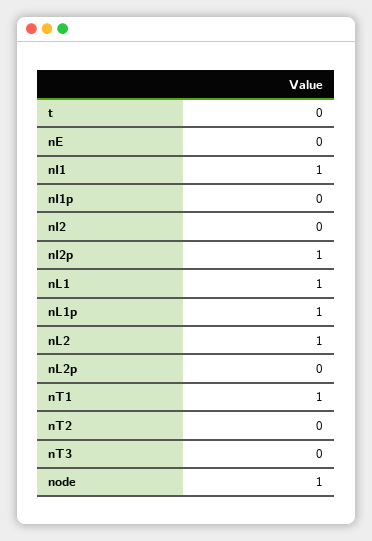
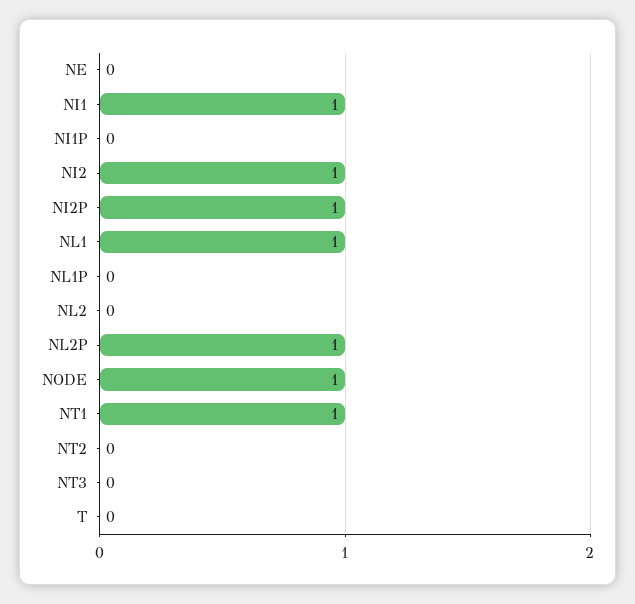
nI2: 0 -> 1
nL1p: 1 -> 0
nL2: 1 -> 0
nL2p: 0 -> 1

